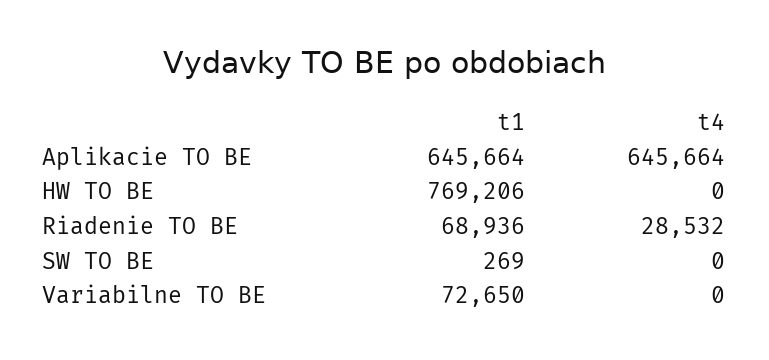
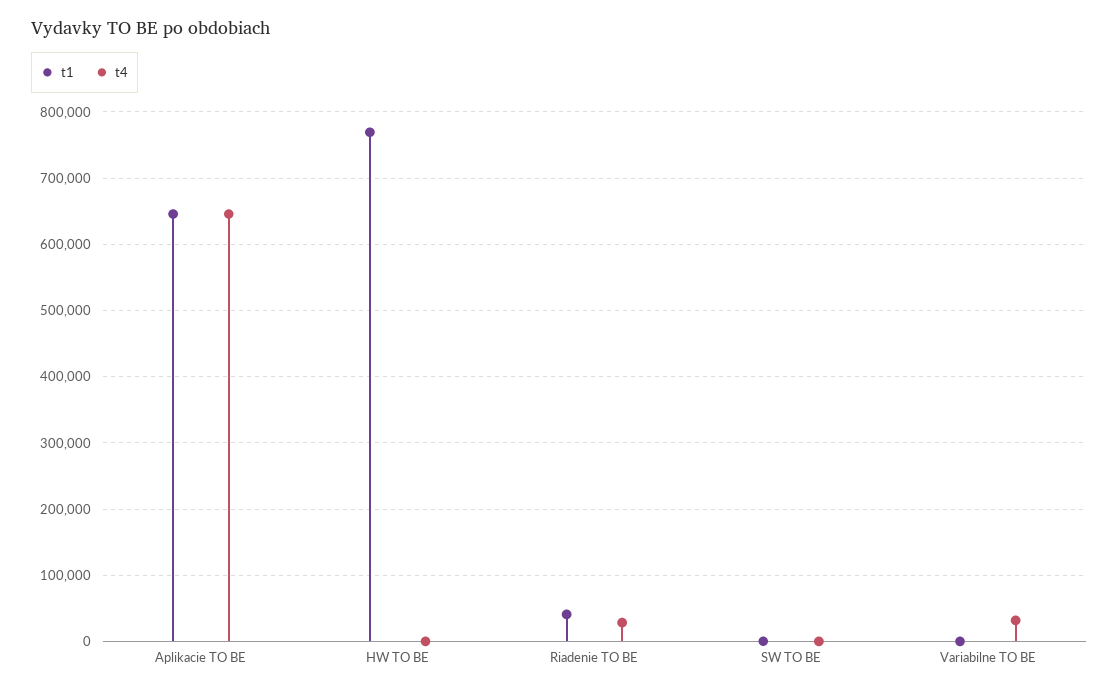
t1, Riadenie TO BE: 68936 -> 40000
t1, Variabilne TO BE: 72650 -> 0
t4, Variabilne TO BE: 0 -> 30000

